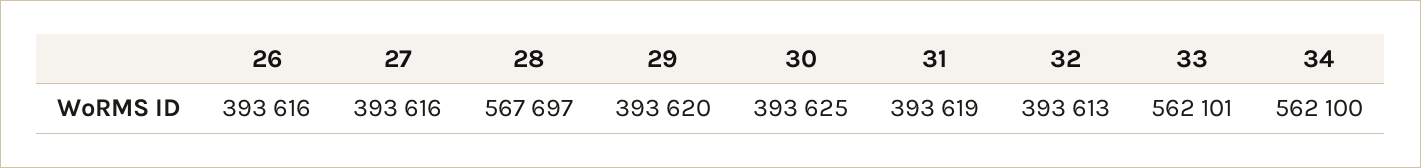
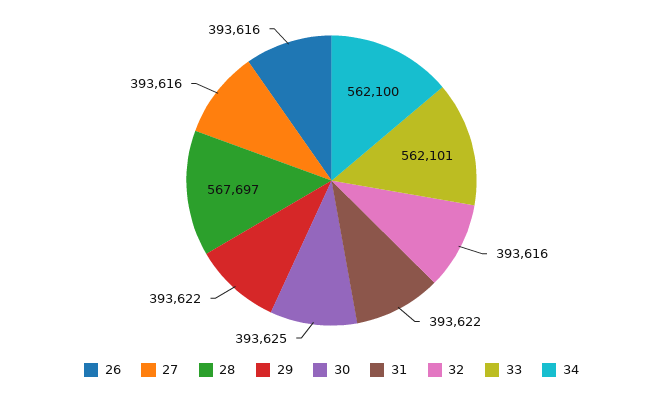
29: 393620 -> 393622
31: 393619 -> 393622
32: 393613 -> 393616

